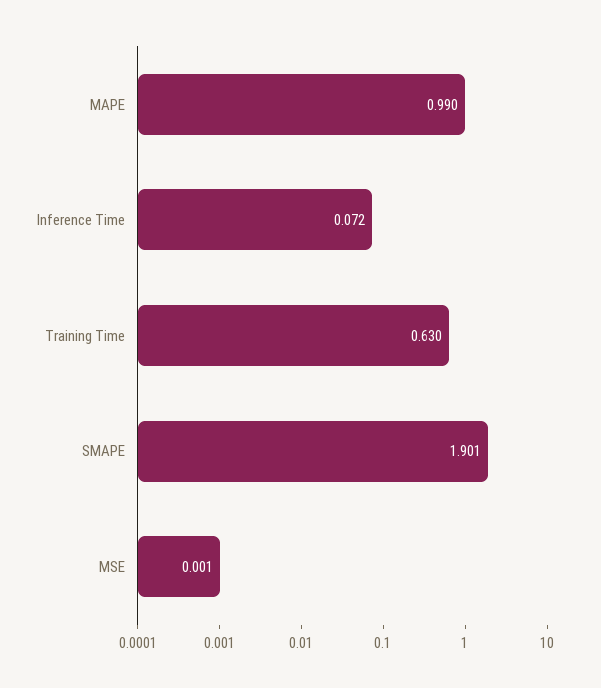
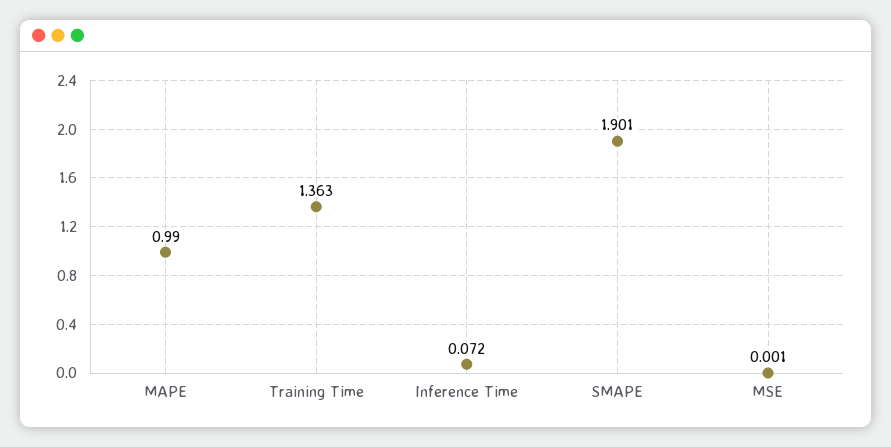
Training Time: 0.63 -> 1.363

